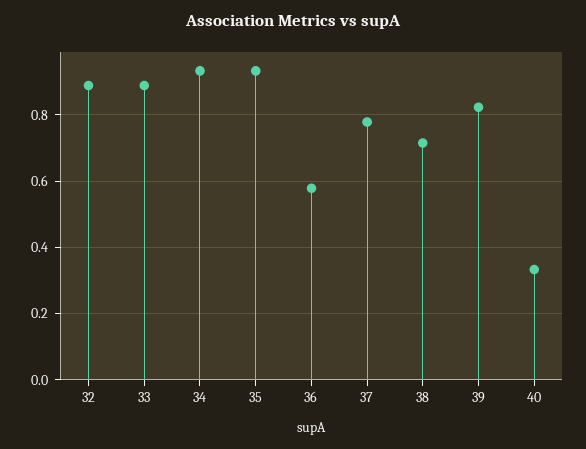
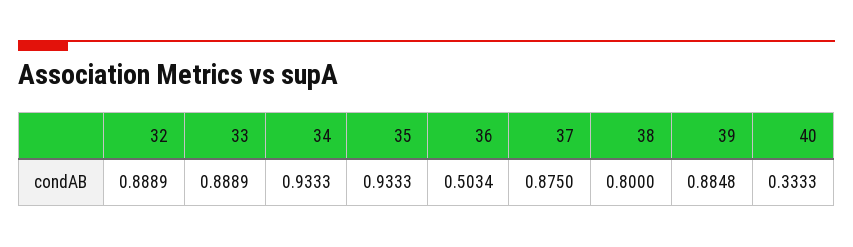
36: 0.58 -> 0.5034
37: 0.78 -> 0.875
38: 0.72 -> 0.8
39: 0.82 -> 0.8848

